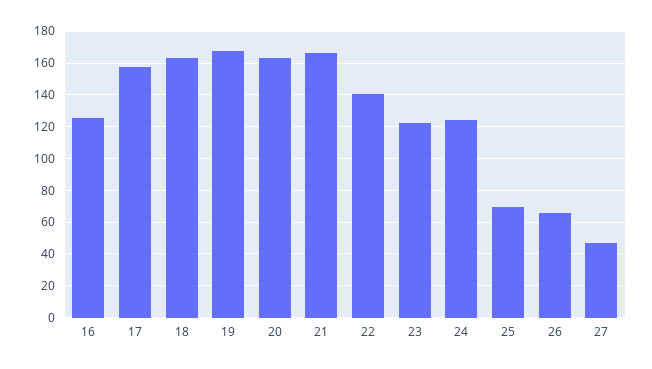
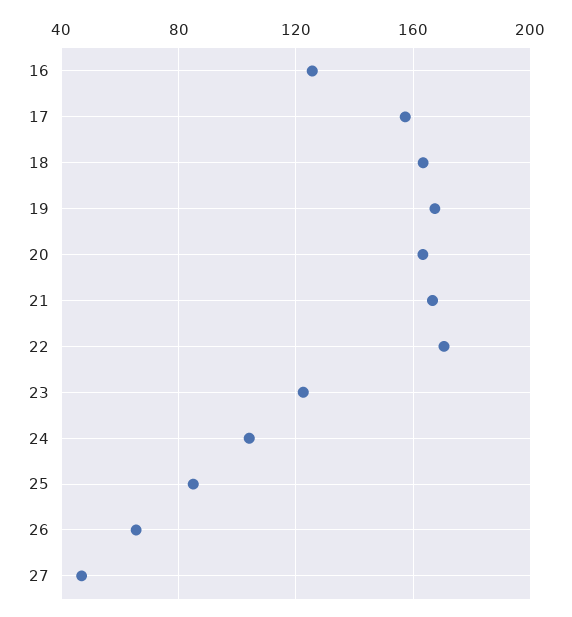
22: 140 -> 170
24: 125 -> 105
25: 70 -> 85

